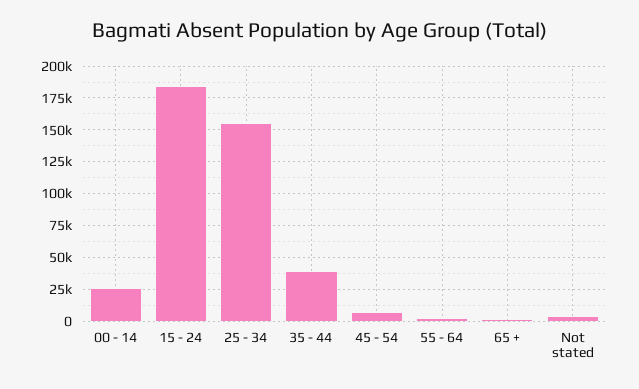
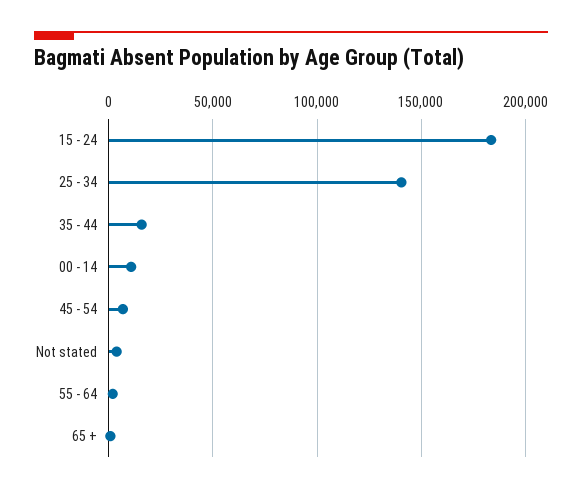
00 - 14: 25000 -> 10000
25 - 34: 155000 -> 140000
35 - 44: 40000 -> 15000

